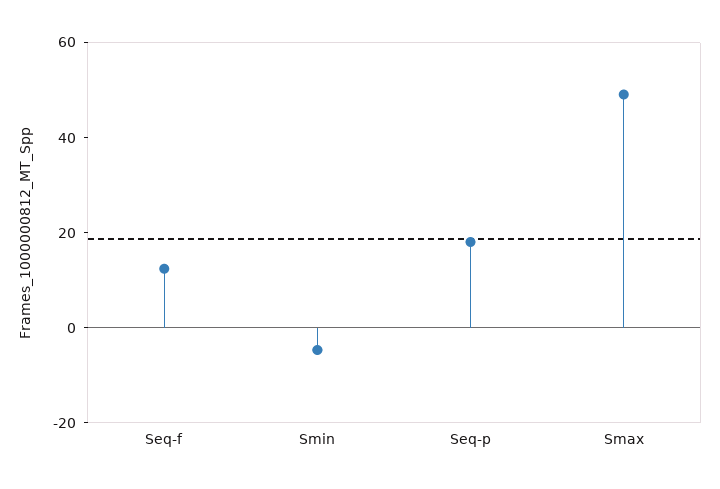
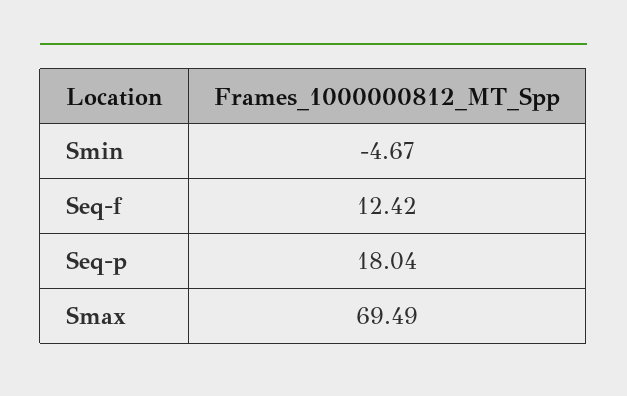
Smax: 50 -> 69.49

